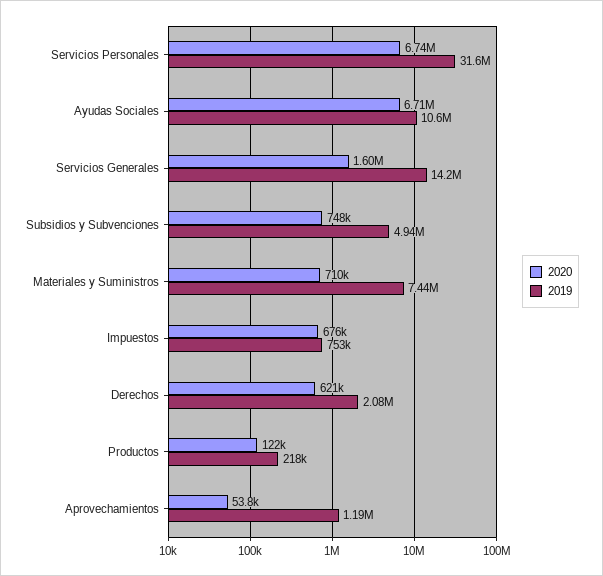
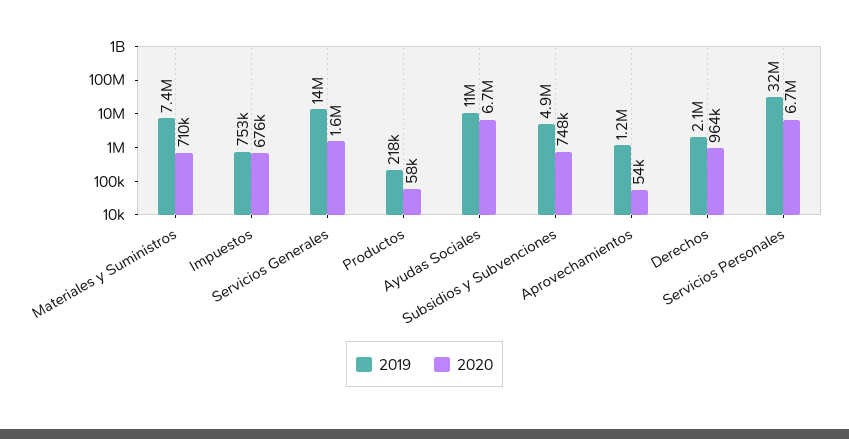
2020, Derechos: 621000 -> 964000
2020, Productos: 122000 -> 58000

